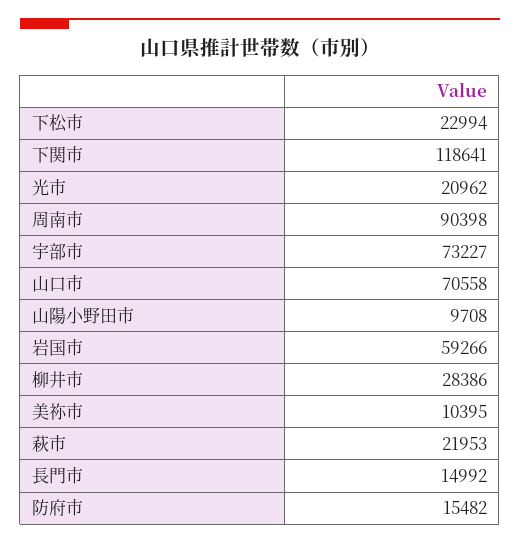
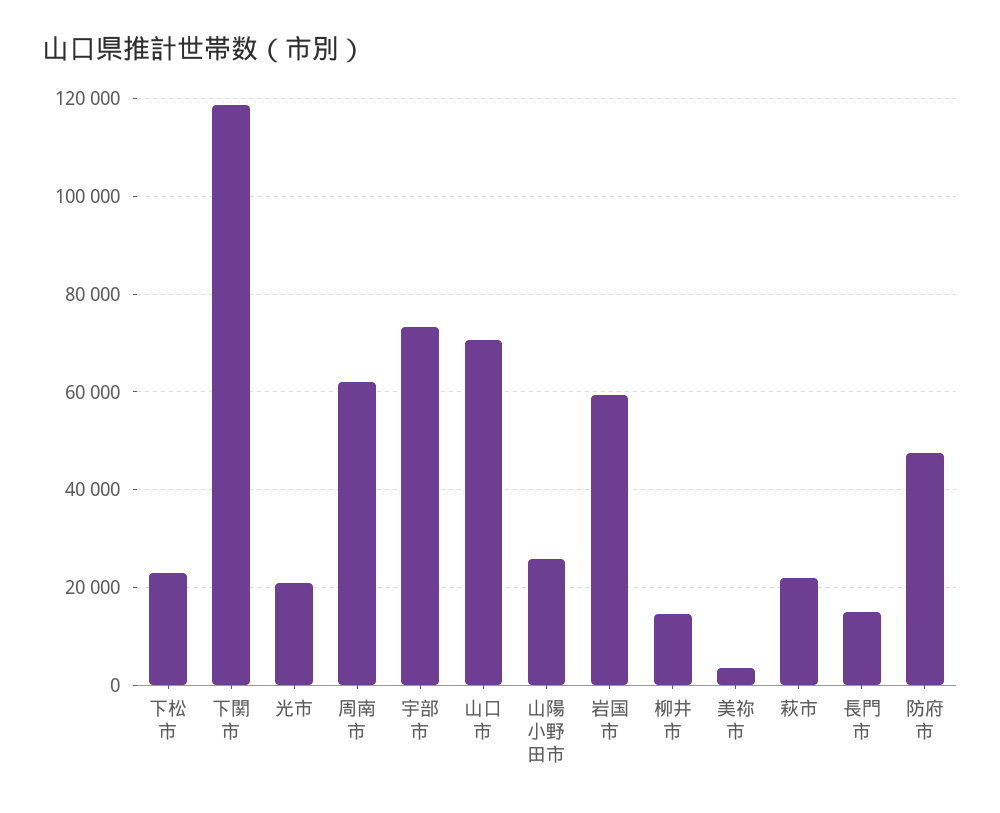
周南市: 90398 -> 62000
山陽小野田市: 9708 -> 26000
柳井市: 28386 -> 14000
美祢市: 10395 -> 4000
防府市: 15482 -> 48000

